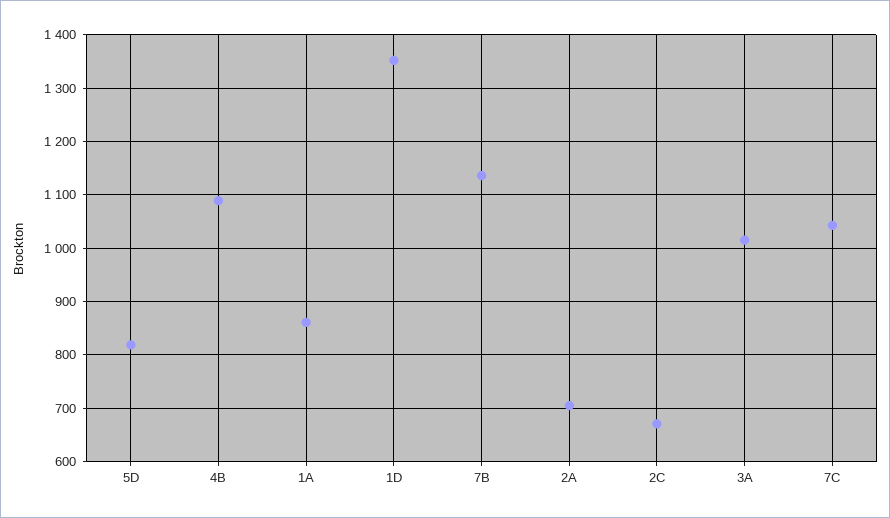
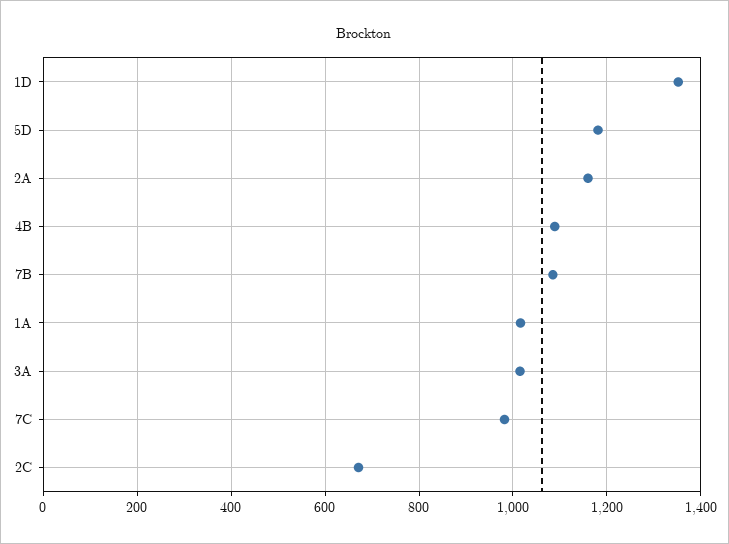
5D: 820 -> 1180
1A: 860 -> 1020
7B: 1140 -> 1080
2A: 700 -> 1160
7C: 1040 -> 980

